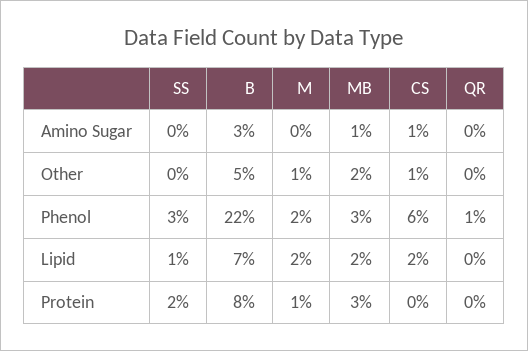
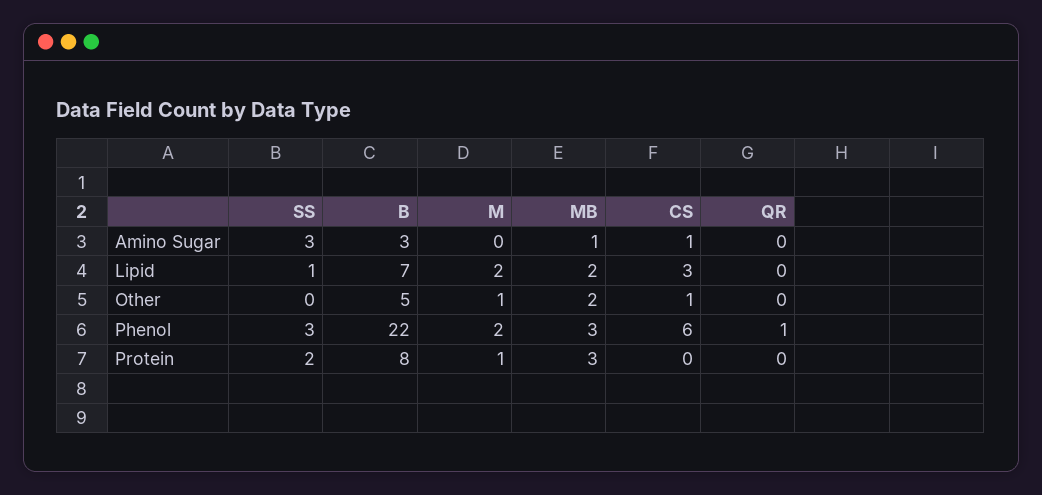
SS, Amino Sugar: 0 -> 3
CS, Lipid: 2 -> 3

